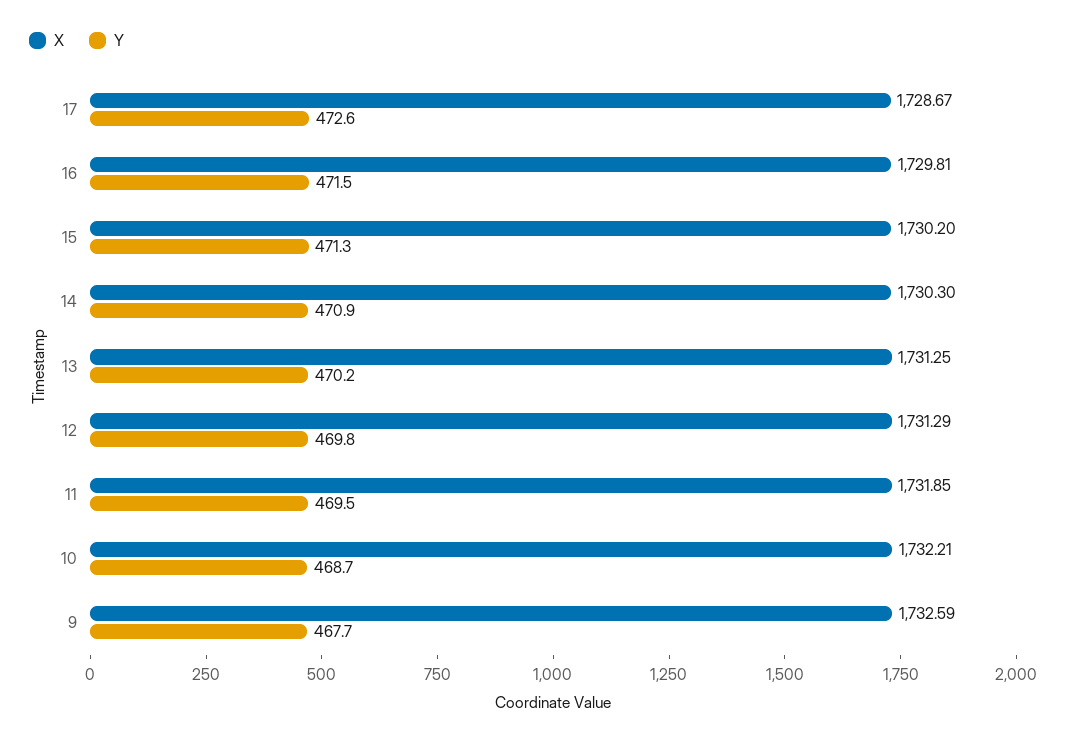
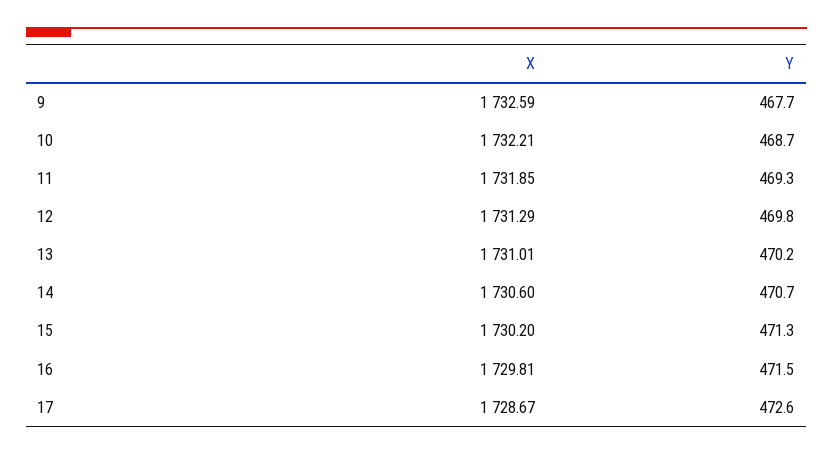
X, 14: 1730.3 -> 1730.6
Y, 14: 470.9 -> 470.7
X, 13: 1731.25 -> 1731.01
Y, 11: 469.5 -> 469.3

